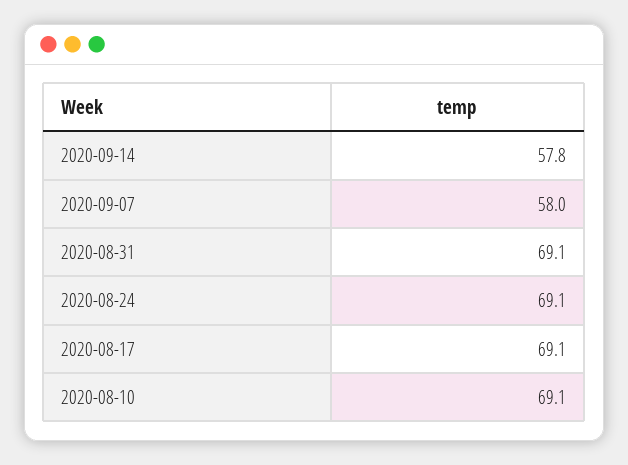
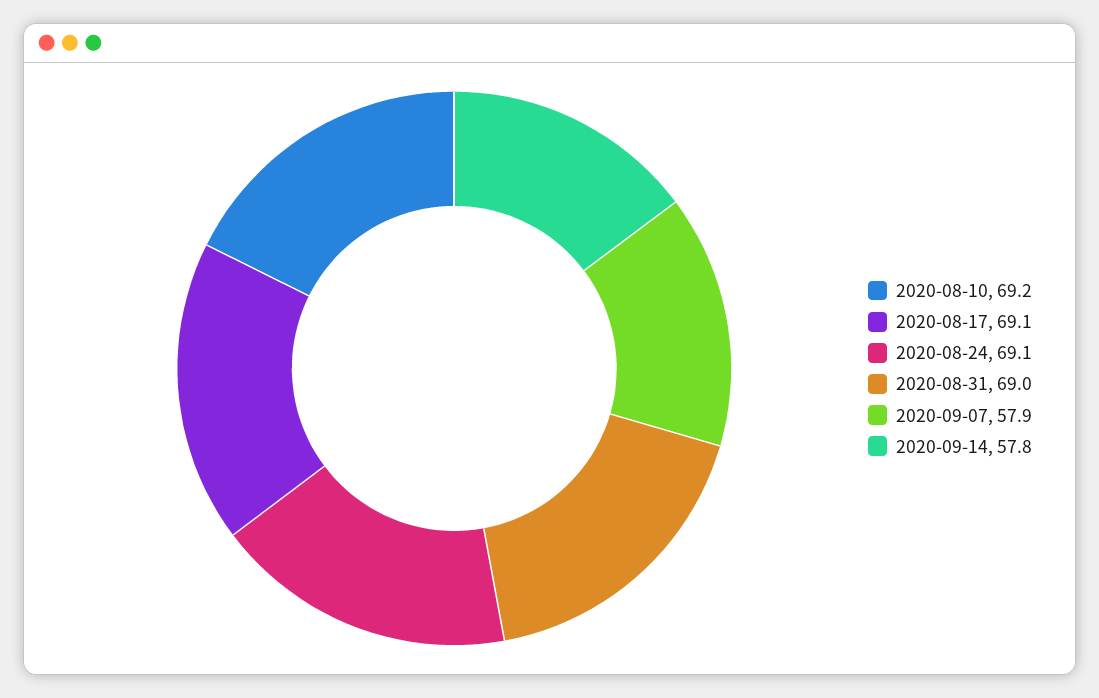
2020-09-07: 58 -> 57.9
2020-08-31: 69.1 -> 69
2020-08-10: 69.1 -> 69.2

